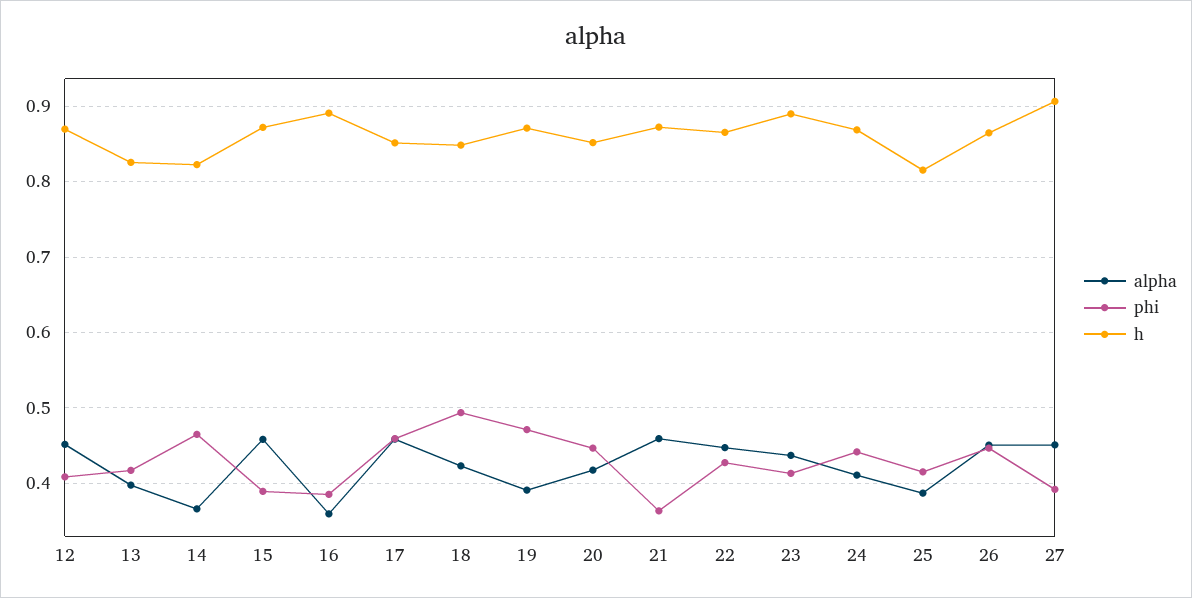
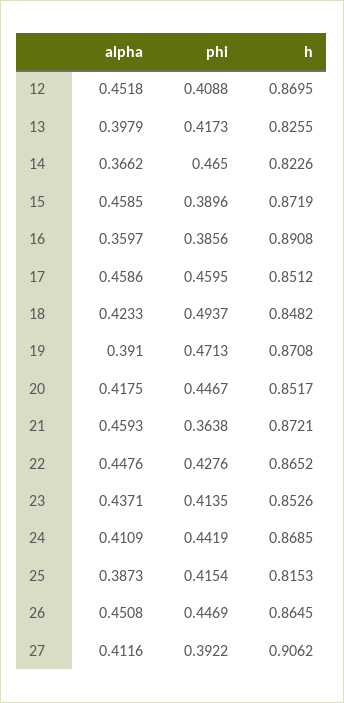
h, 23: 0.89 -> 0.8526
alpha, 27: 0.45 -> 0.4116

